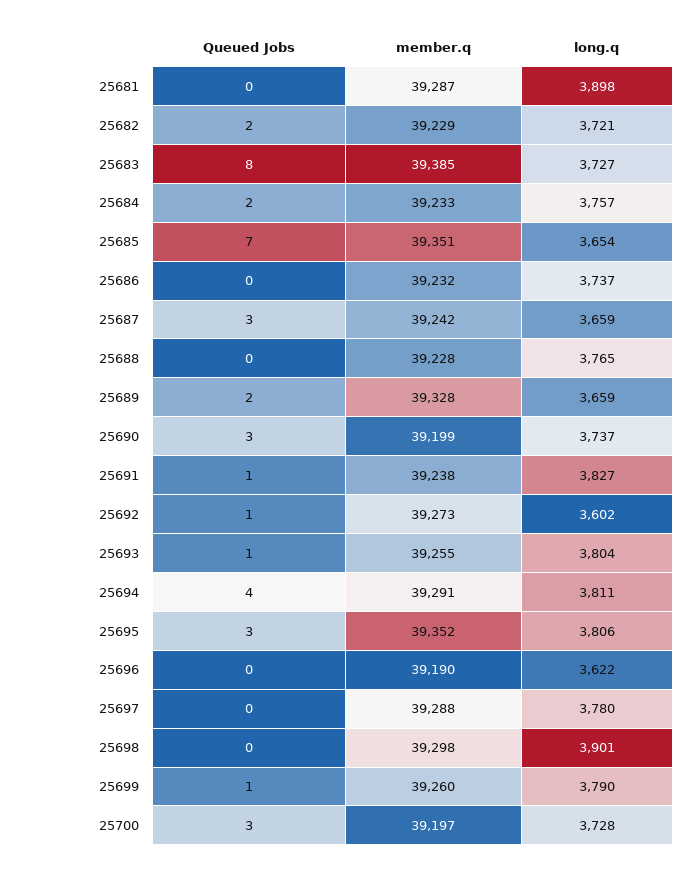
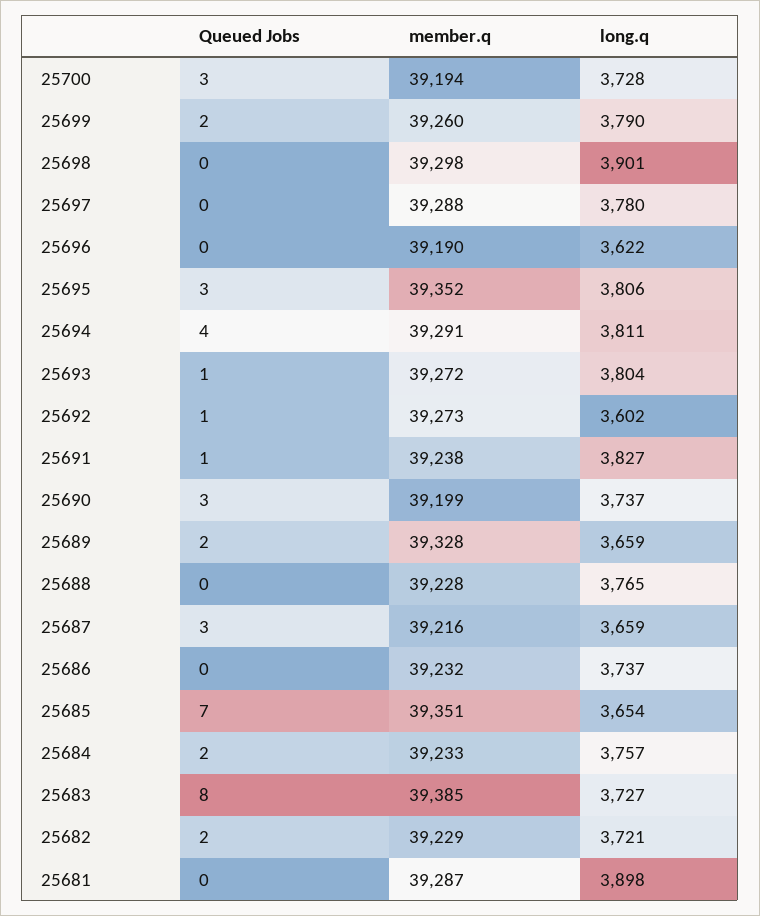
member.q, 25687: 39242 -> 39216
member.q, 25693: 39255 -> 39272
Queued Jobs, 25699: 1 -> 2
member.q, 25700: 39197 -> 39194

